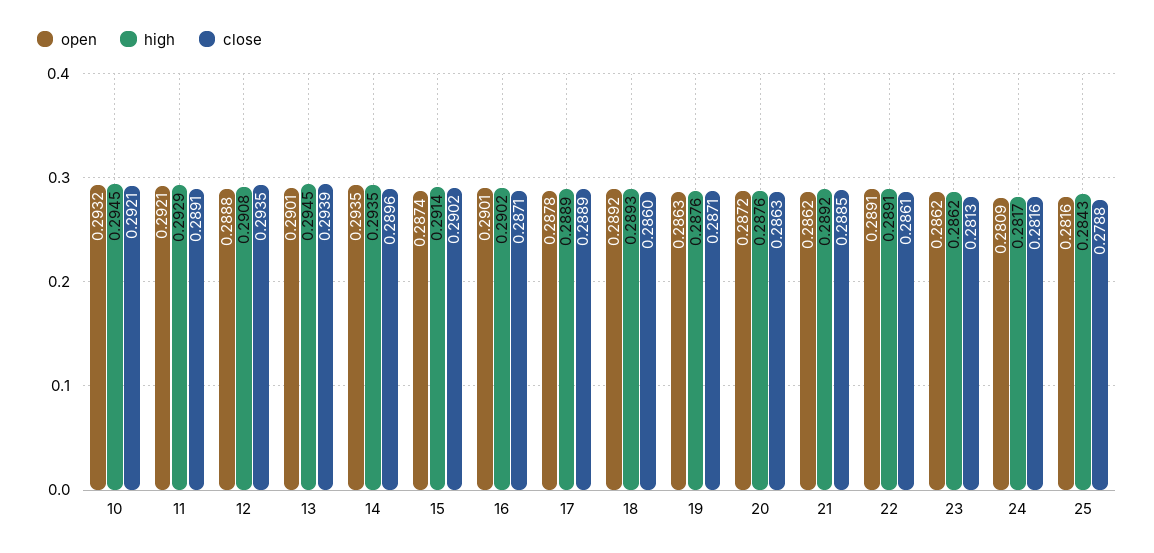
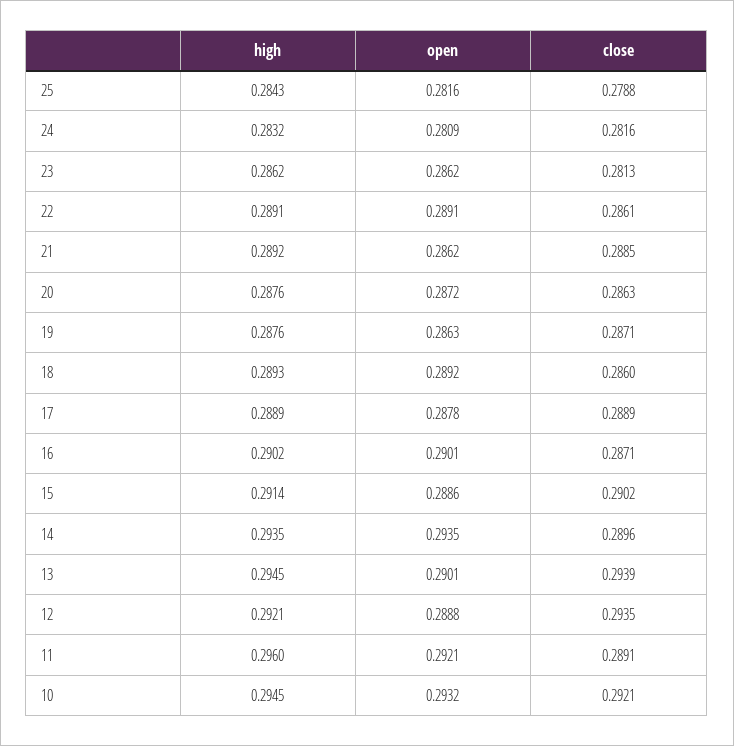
high, 11: 0.2929 -> 0.296
high, 12: 0.2908 -> 0.2921
open, 15: 0.2874 -> 0.2886
high, 24: 0.2817 -> 0.2832

